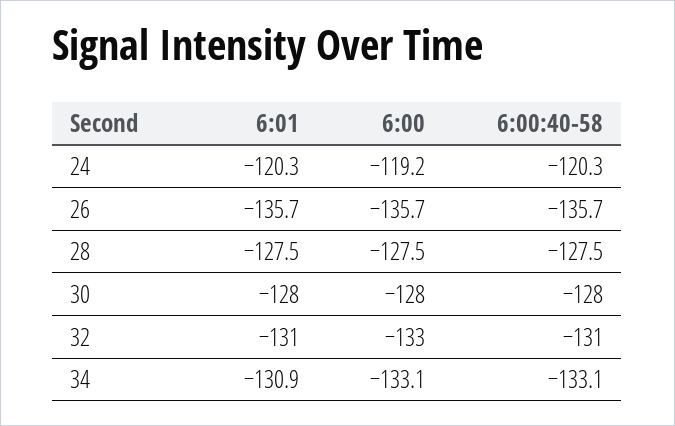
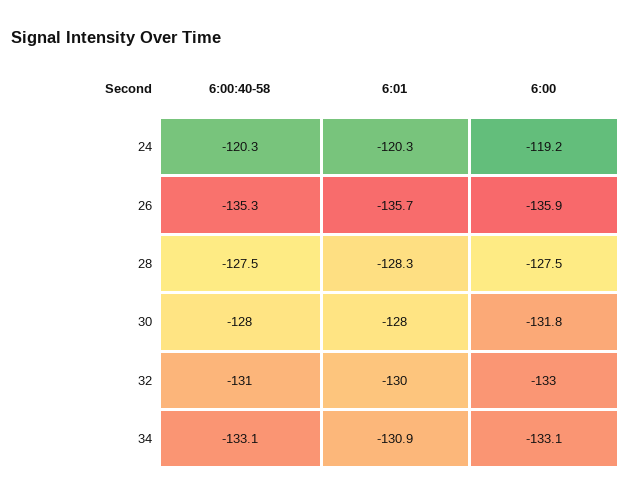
6:00, 26: -135.7 -> -135.9
6:00:40-58, 26: -135.7 -> -135.3
6:01, 28: -127.5 -> -128.3
6:00, 30: -128 -> -131.8
6:01, 32: -131 -> -130

